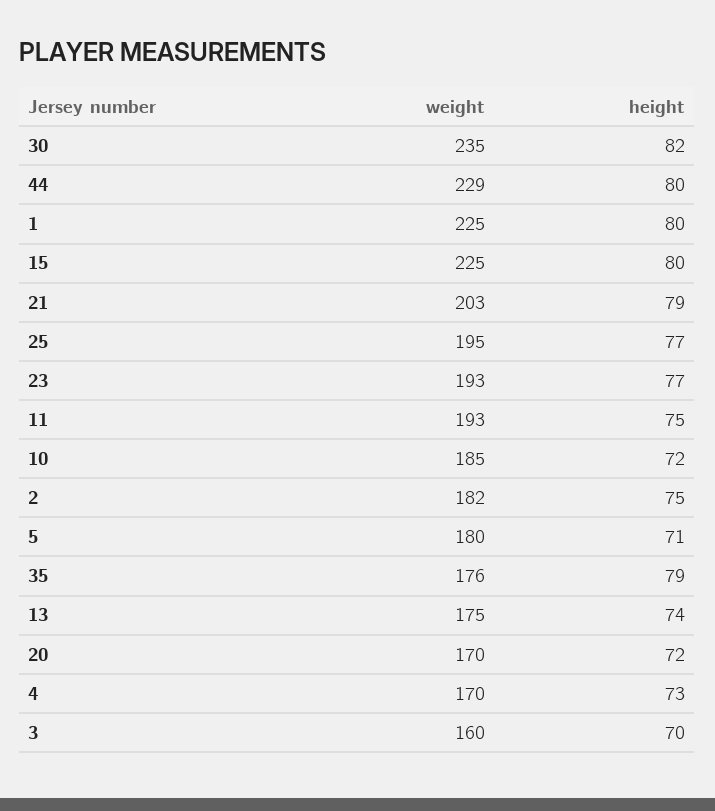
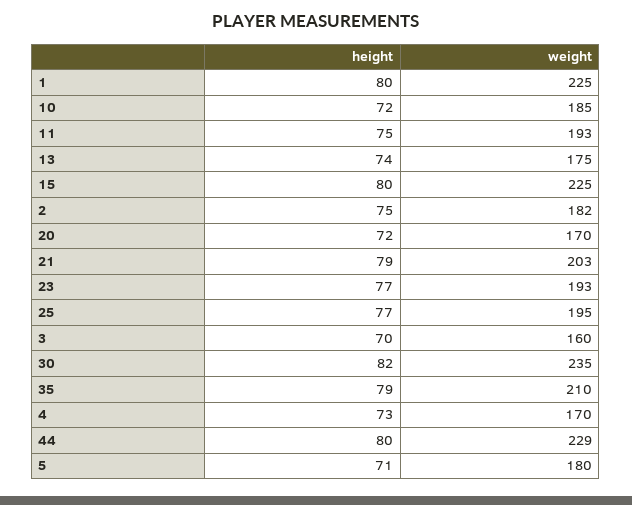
weight, 35: 176 -> 210

